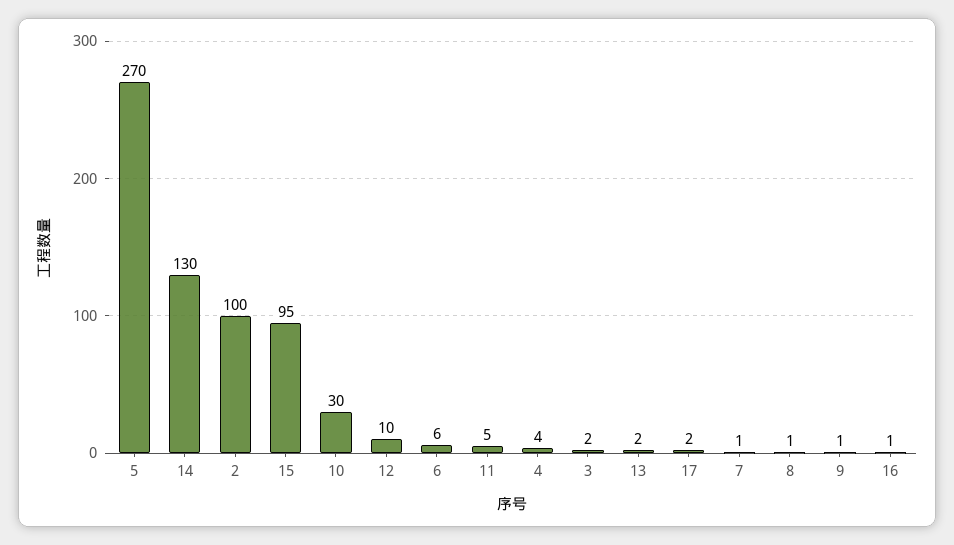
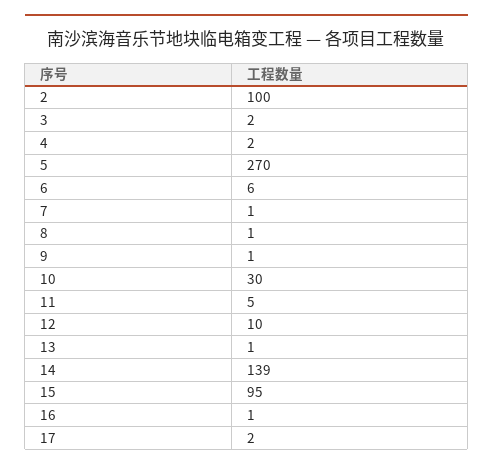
14: 130 -> 139
4: 4 -> 2
13: 2 -> 1

